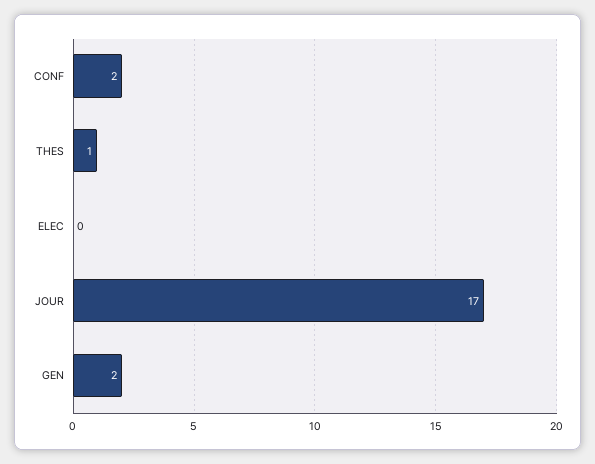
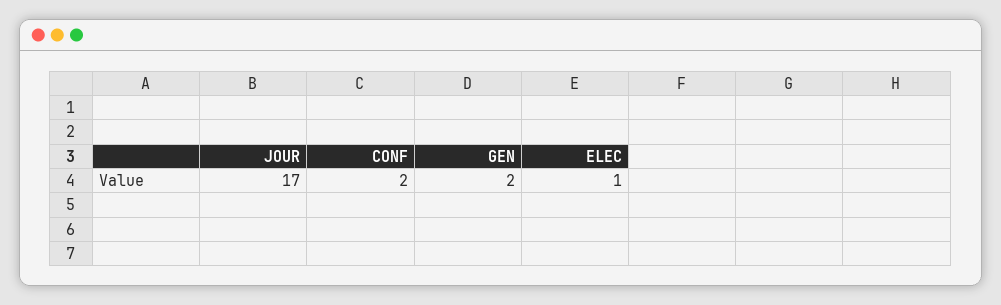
THES: 1 -> none
ELEC: 0 -> 1

